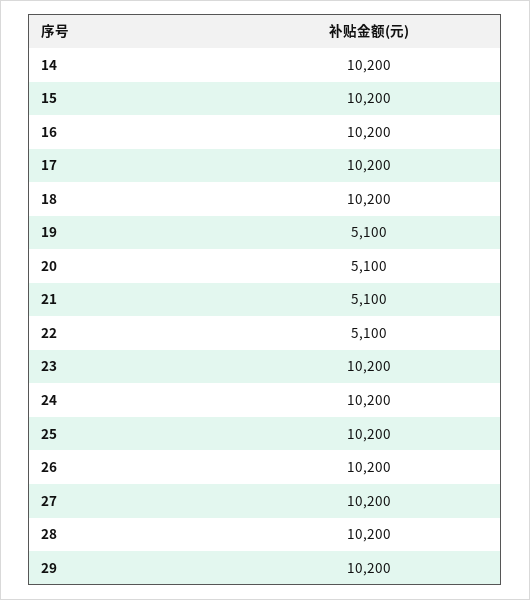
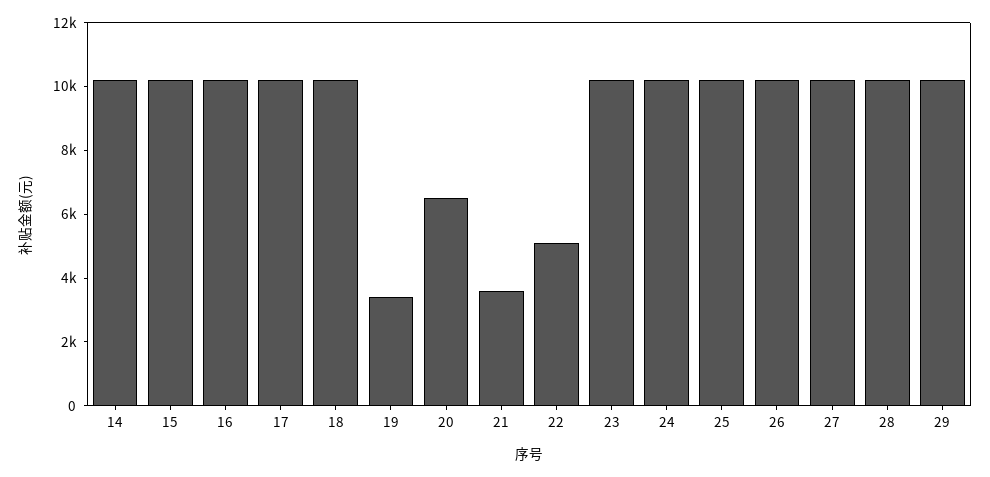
19: 5100 -> 3500
20: 5100 -> 6500
21: 5100 -> 3500

